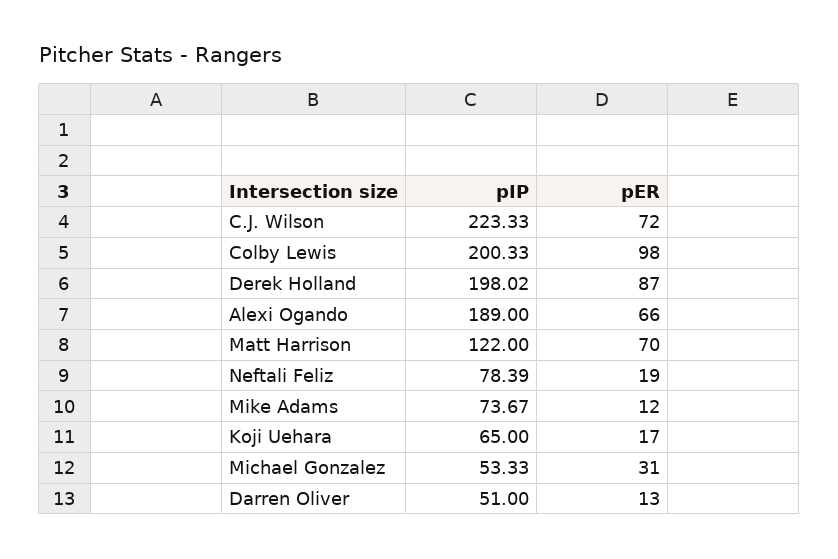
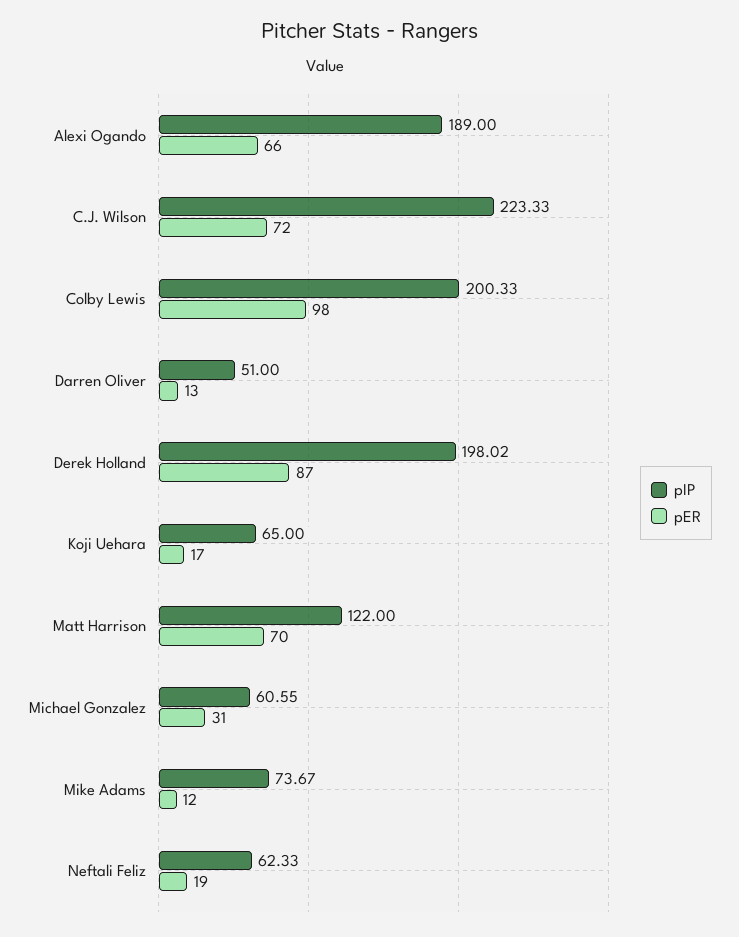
pIP, Neftali Feliz: 78.39 -> 62.33
pIP, Michael Gonzalez: 53.33 -> 60.55

